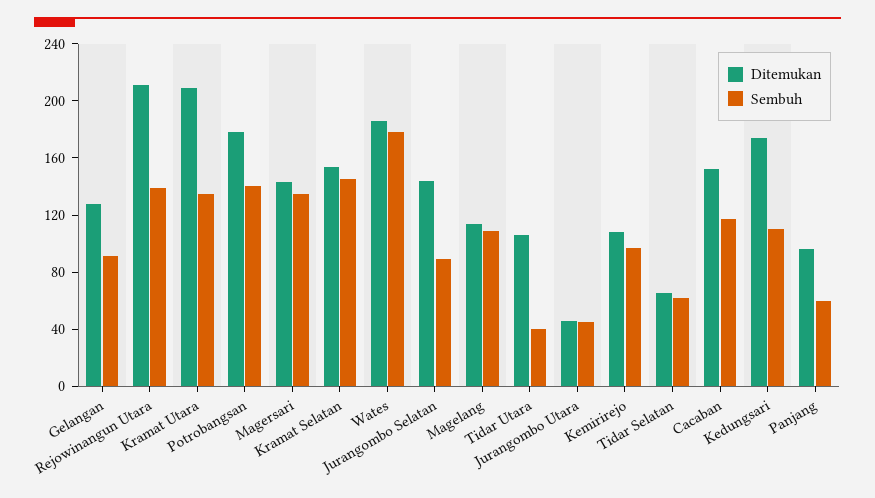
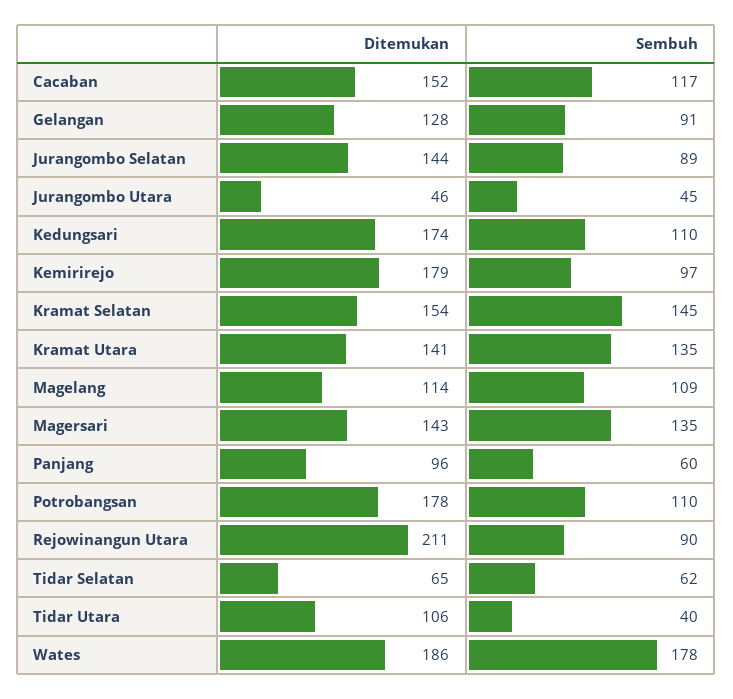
Sembuh, Rejowinangun Utara: 140 -> 90
Ditemukan, Kramat Utara: 210 -> 141
Sembuh, Potrobangsan: 140 -> 110
Ditemukan, Kemirirejo: 110 -> 179

